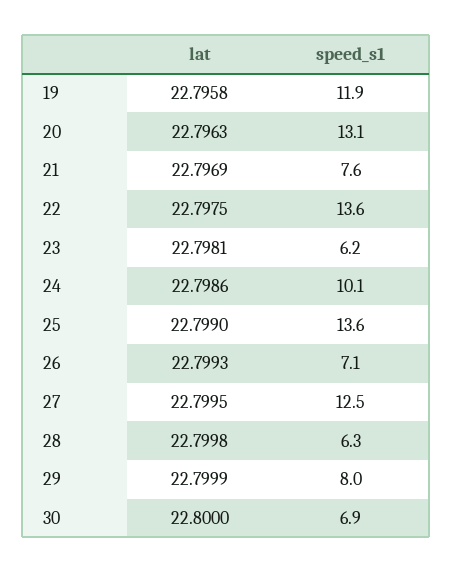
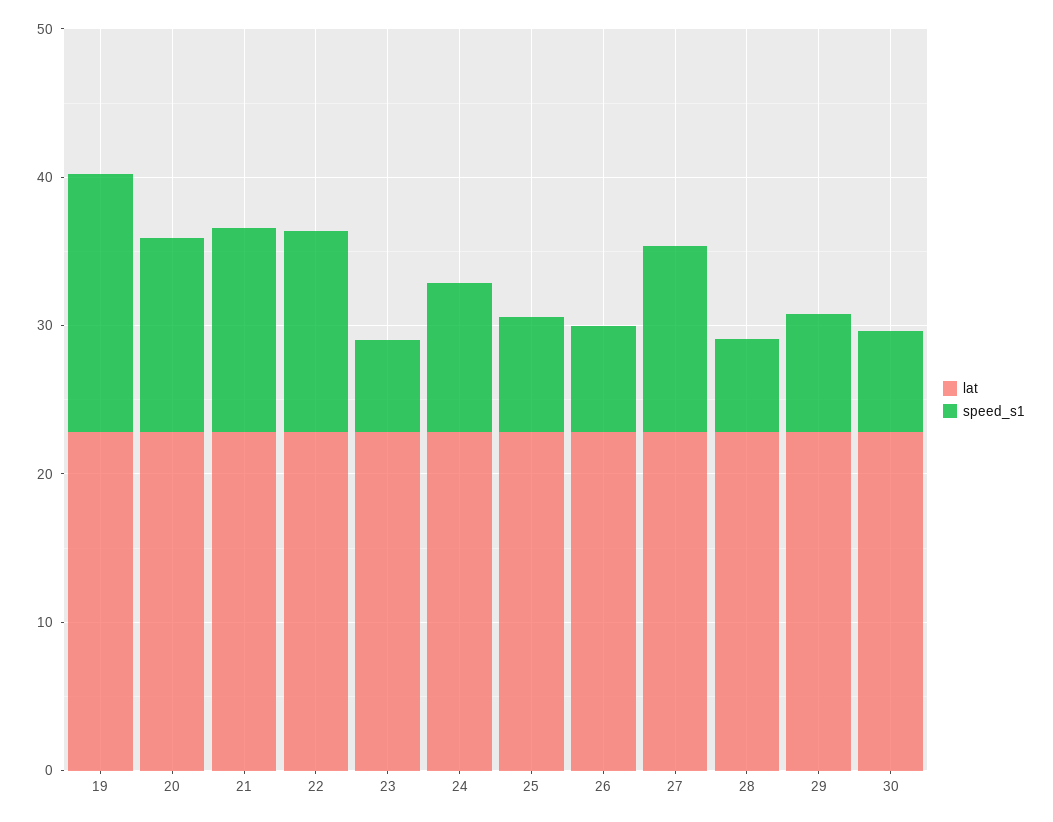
speed_s1, 19: 11.9 -> 18
speed_s1, 21: 7.6 -> 14
speed_s1, 25: 13.6 -> 8

